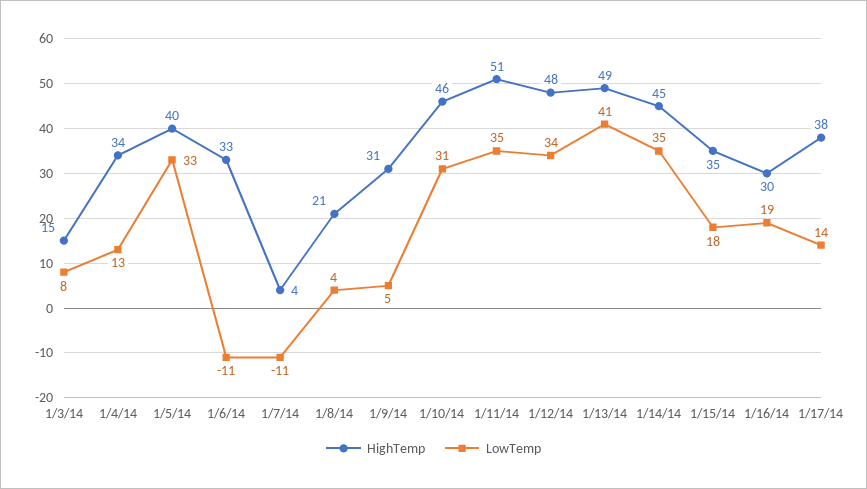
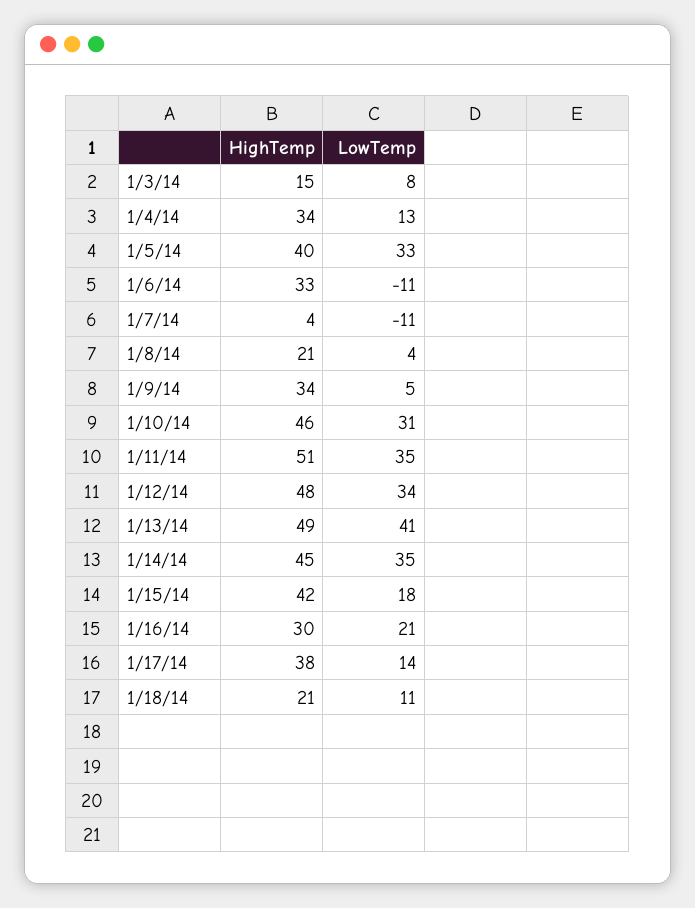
HighTemp, 1/9/14: 31 -> 34
HighTemp, 1/15/14: 35 -> 42
LowTemp, 1/16/14: 19 -> 21
HighTemp, 1/18/14: none -> 21
LowTemp, 1/18/14: none -> 11

